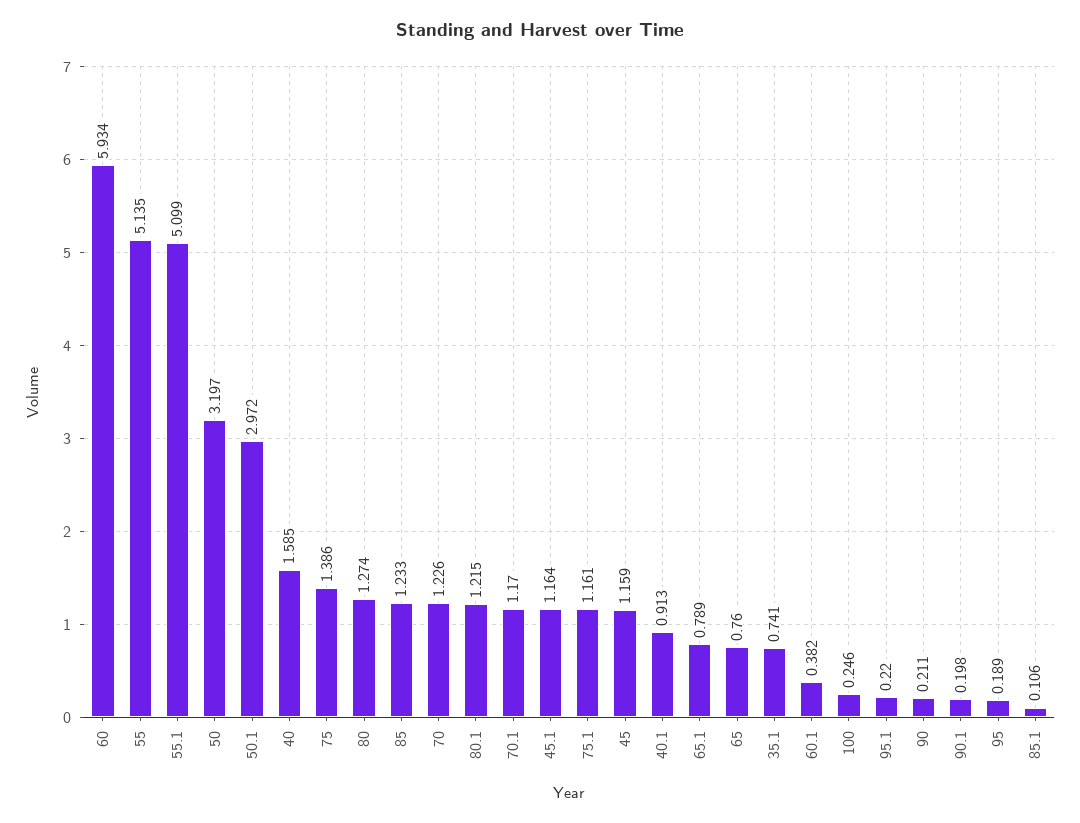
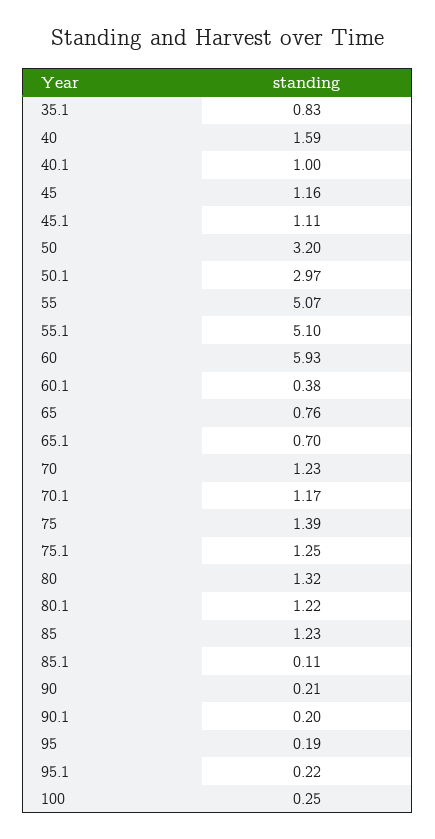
55: 5.135 -> 5.07
80: 1.274 -> 1.32
45.1: 1.164 -> 1.11
75.1: 1.161 -> 1.25
40.1: 0.913 -> 1
65.1: 0.789 -> 0.7
35.1: 0.741 -> 0.83

